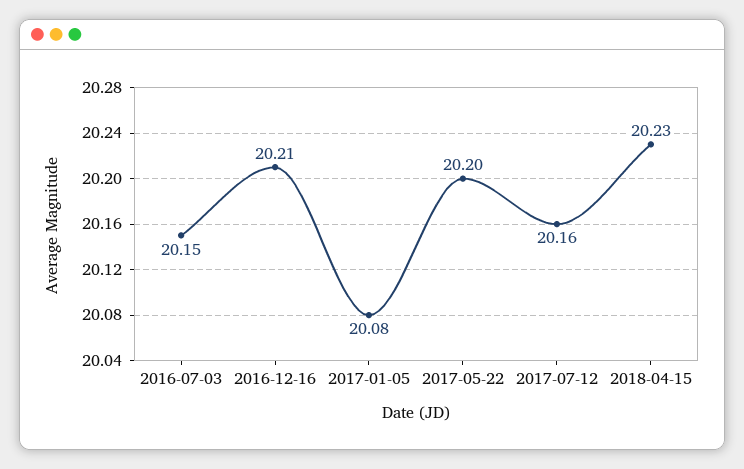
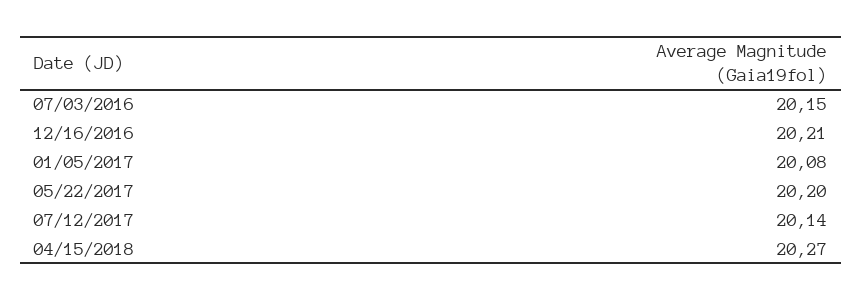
2017-07-12: 20.16 -> 20.14
2018-04-15: 20.23 -> 20.27

